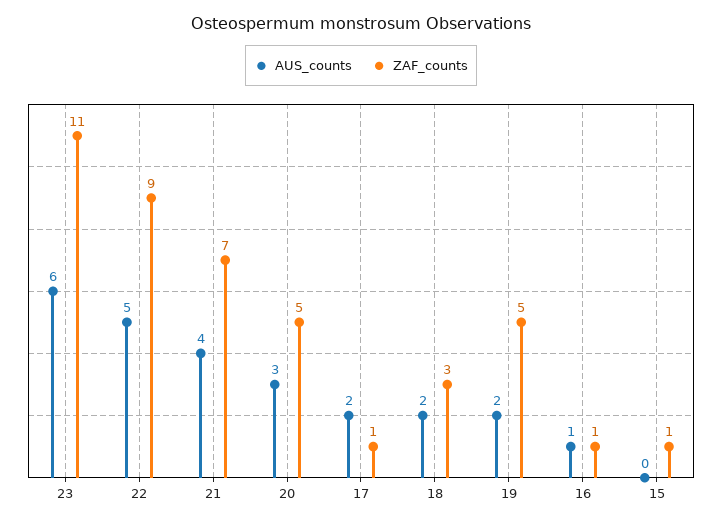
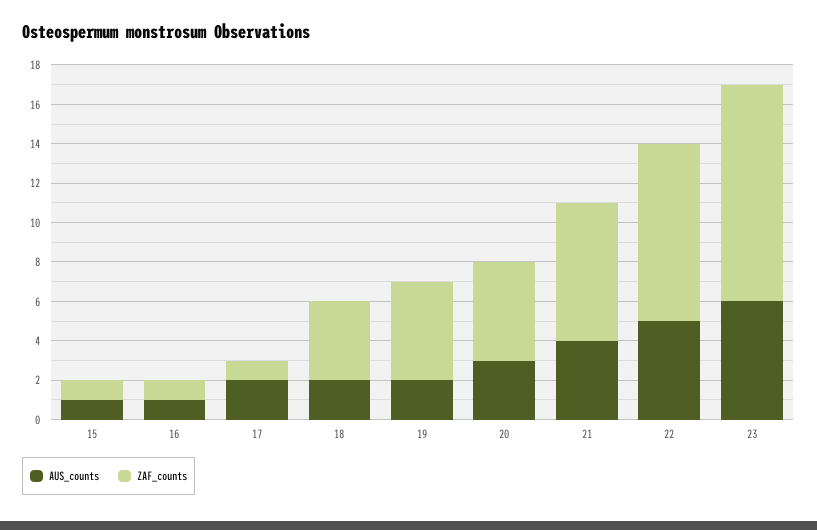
ZAF_counts, 18: 3 -> 4
AUS_counts, 15: 0 -> 1

